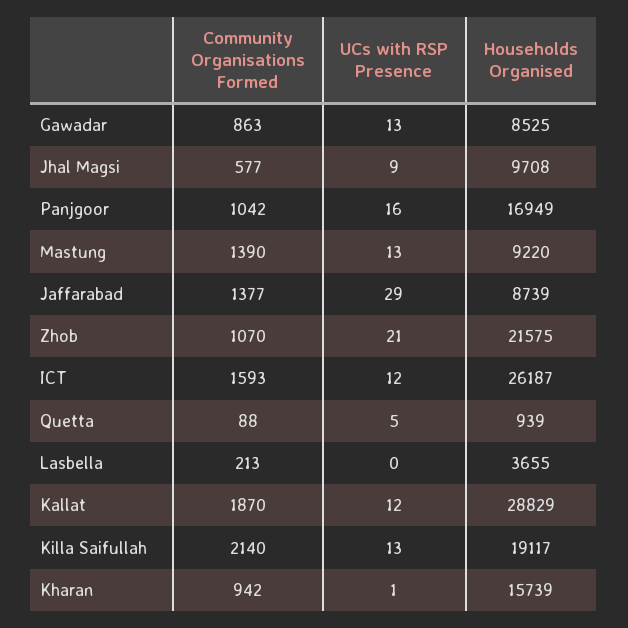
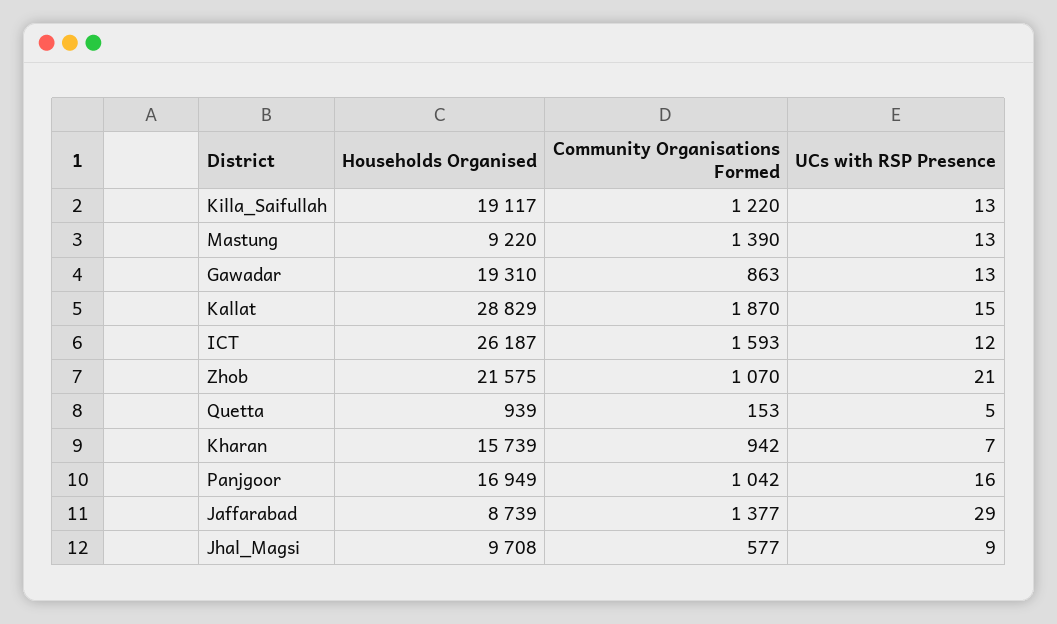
Households Organised, Gawadar: 8525 -> 19310
Community Organisations Formed, Quetta: 88 -> 153
Community Organisations Formed, Lasbella: 213 -> none
UCs with RSP Presence, Lasbella: 0 -> none
Households Organised, Lasbella: 3655 -> none
UCs with RSP Presence, Kallat: 12 -> 15
Community Organisations Formed, Killa Saifullah: 2140 -> 1220
UCs with RSP Presence, Kharan: 1 -> 7

